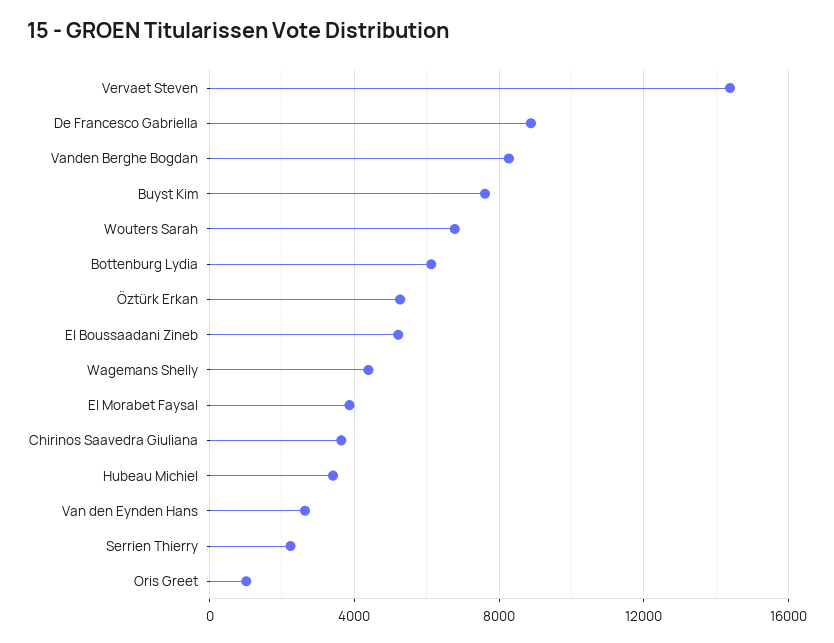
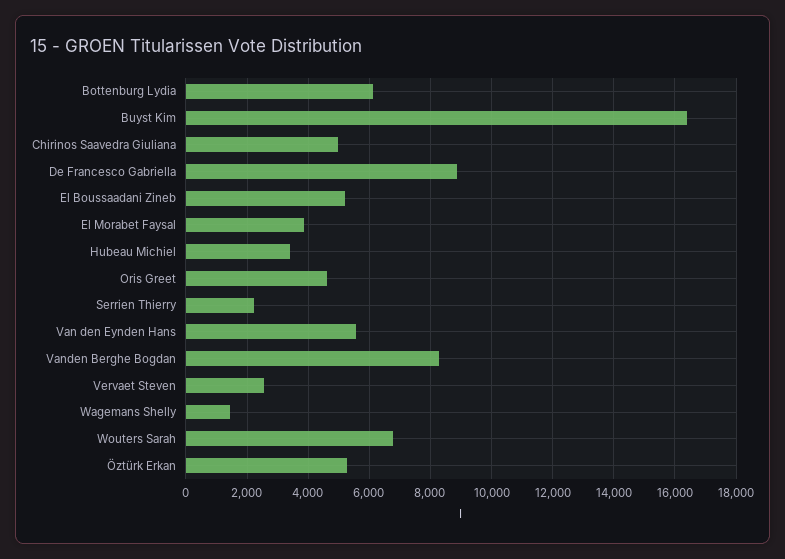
Vervaet Steven: 14500 -> 2600
Buyst Kim: 7500 -> 16400
Wagemans Shelly: 4500 -> 1400
Chirinos Saavedra Giuliana: 3500 -> 5000
Van den Eynden Hans: 2500 -> 5600
Oris Greet: 1000 -> 4600

